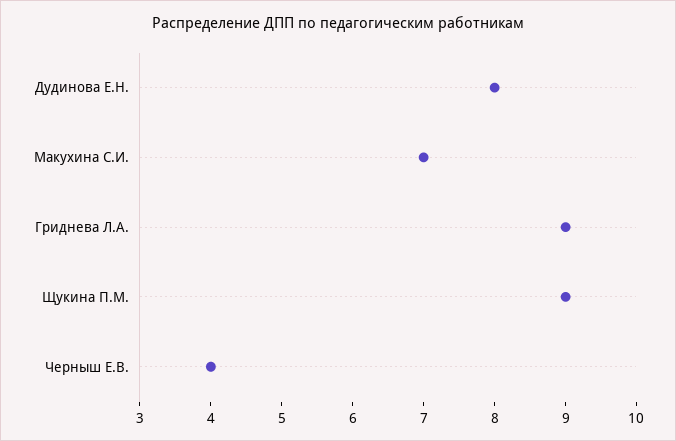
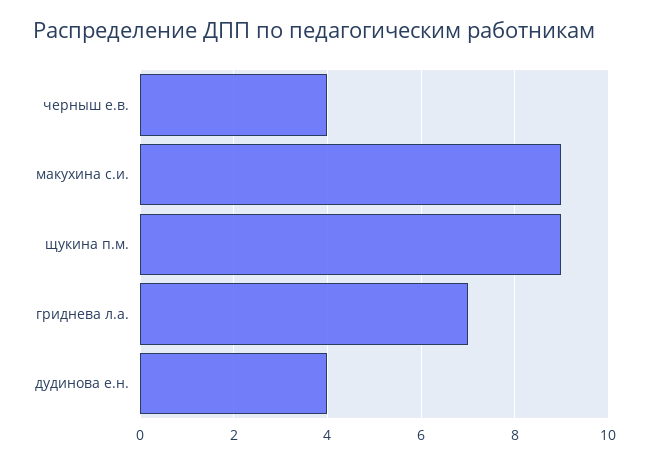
Дудинова Е.Н.: 8 -> 4
Макухина С.И.: 7 -> 9
Гриднева Л.А.: 9 -> 7

